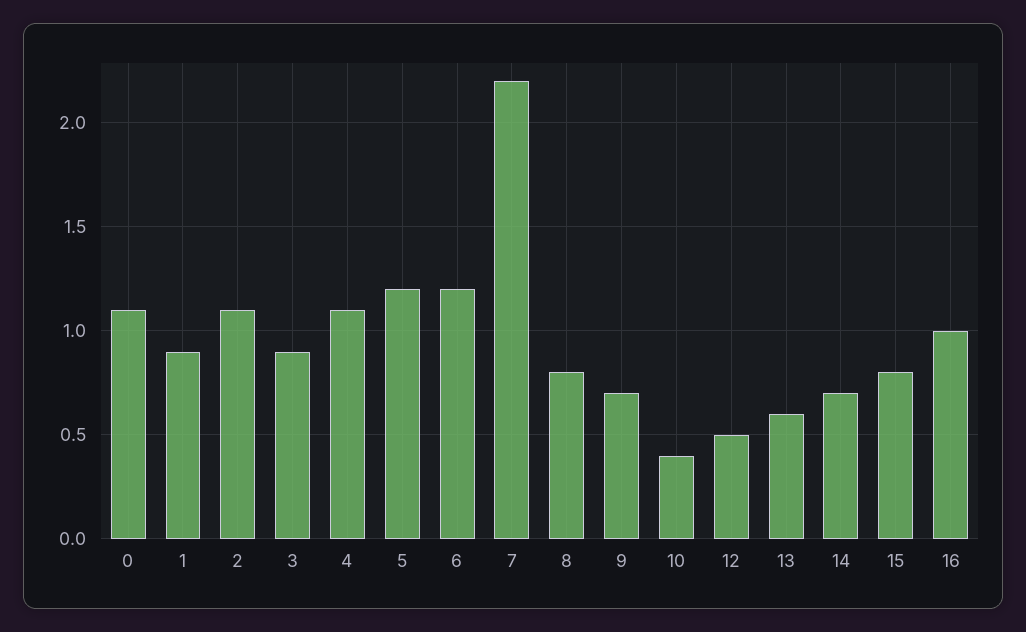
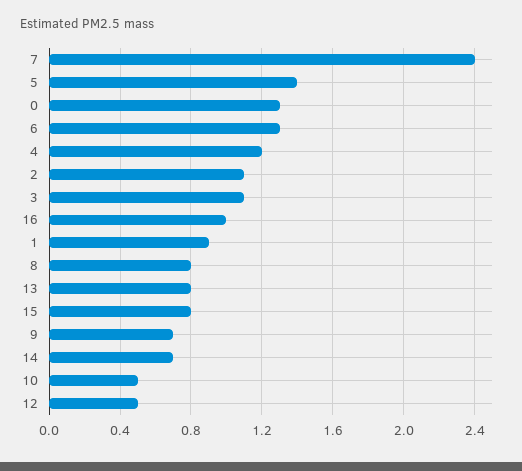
0: 1.1 -> 1.3
3: 0.9 -> 1.1
4: 1.1 -> 1.2
5: 1.2 -> 1.4
6: 1.2 -> 1.3
7: 2.2 -> 2.4
10: 0.4 -> 0.5
13: 0.6 -> 0.8

